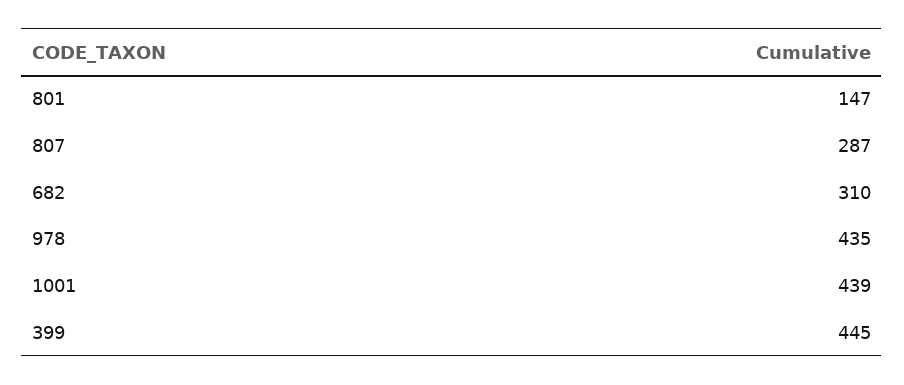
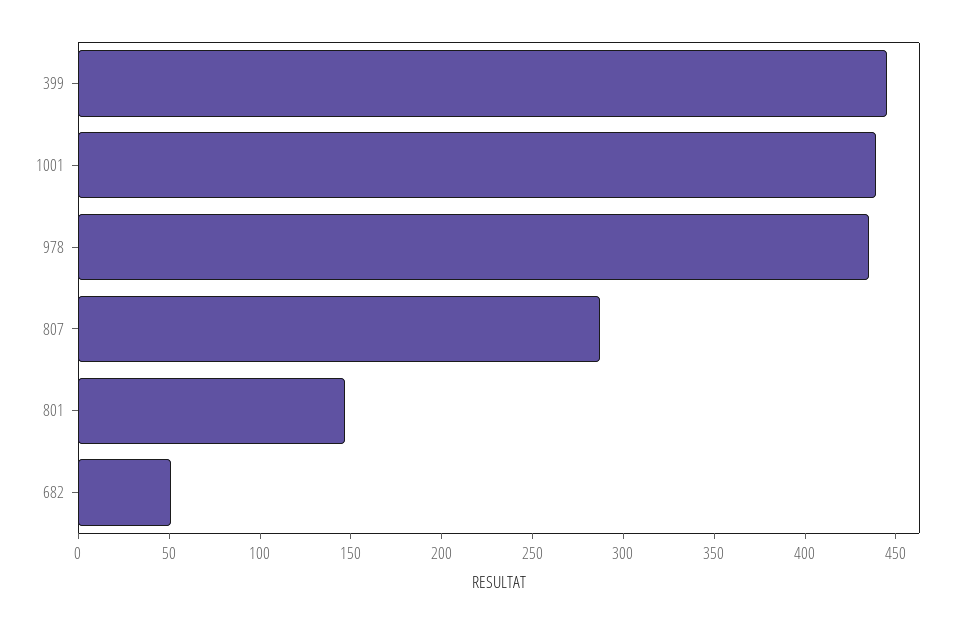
682: 310 -> 50

